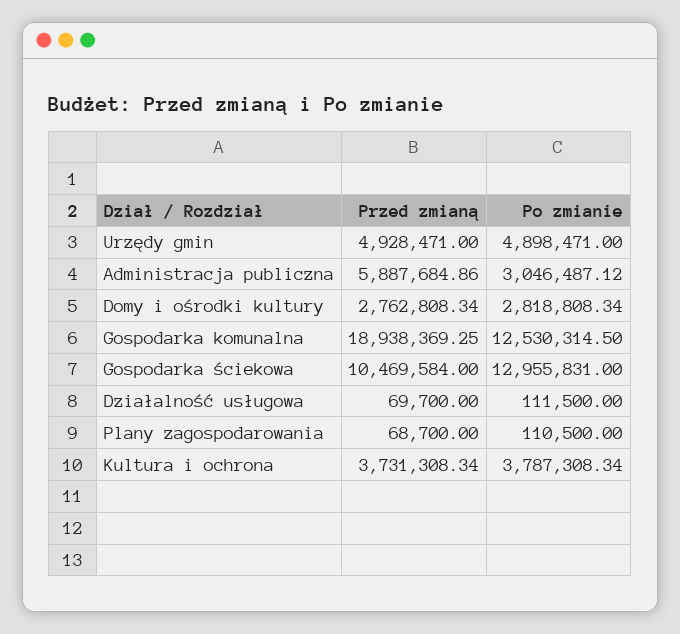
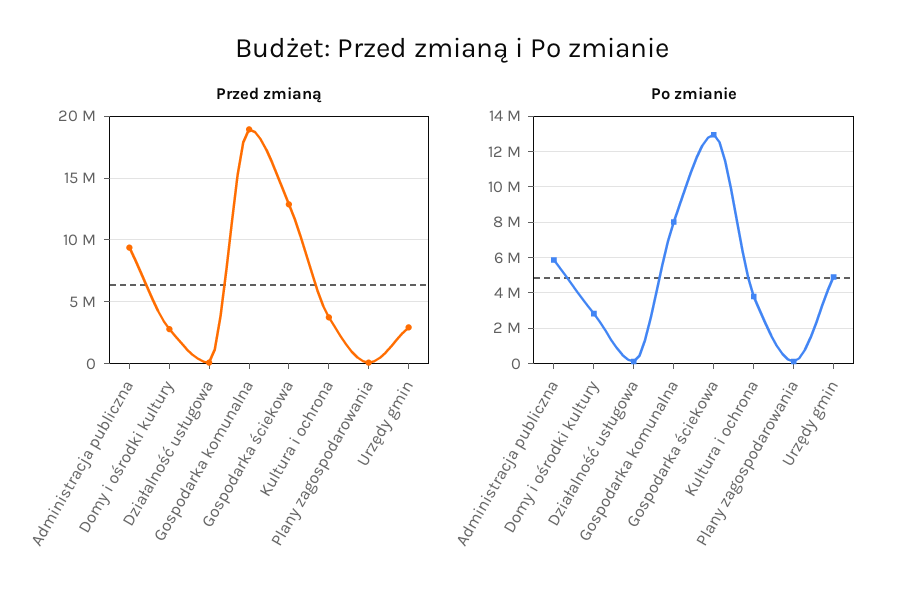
Przed zmianą, Urzędy gmin: 4928471 -> 3000000
Przed zmianą, Administracja publiczna: 5887684.86 -> 9500000
Po zmianie, Administracja publiczna: 3046487.12 -> 6000000
Po zmianie, Gospodarka komunalna: 12530314.5 -> 8000000
Przed zmianą, Gospodarka ściekowa: 10469584 -> 13000000

